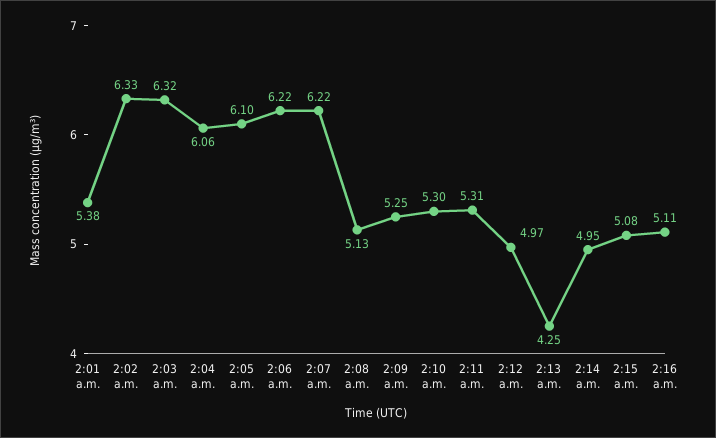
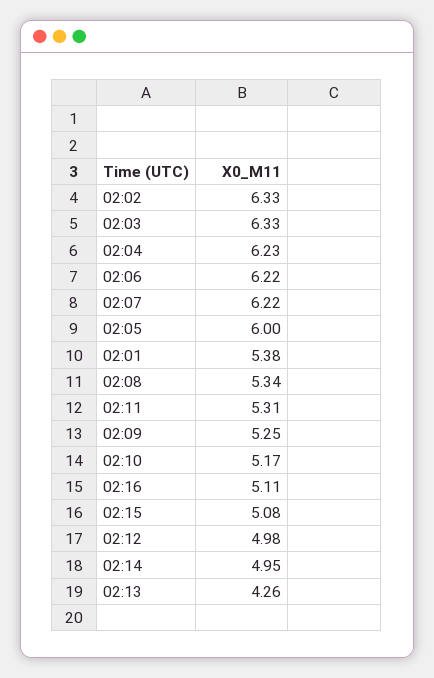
2:03 a.m.: 6.32 -> 6.33
2:04 a.m.: 6.06 -> 6.23
2:05 a.m.: 6.1 -> 6
2:08 a.m.: 5.13 -> 5.34
2:10 a.m.: 5.3 -> 5.17
2:12 a.m.: 4.97 -> 4.98
2:13 a.m.: 4.25 -> 4.26

